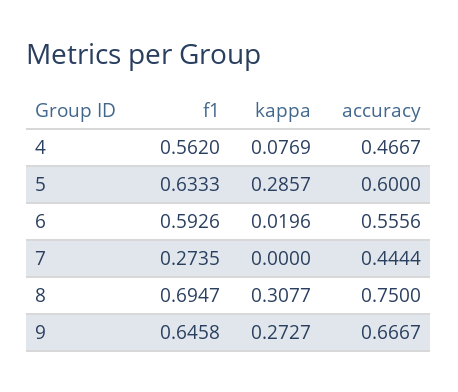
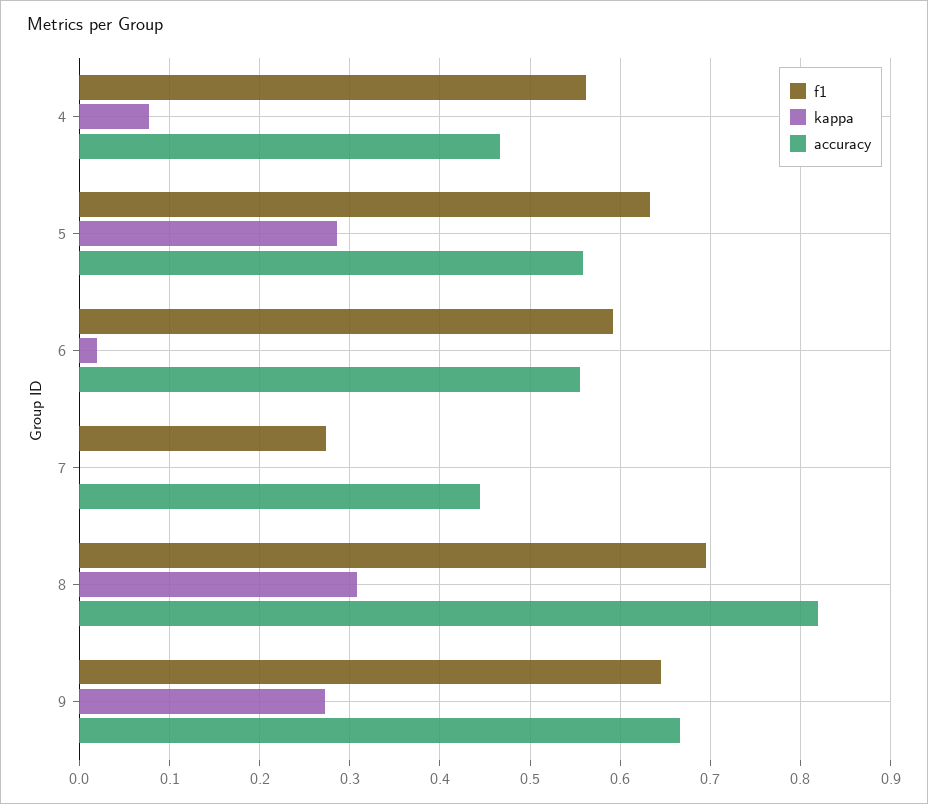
accuracy, 5: 0.6 -> 0.56
accuracy, 8: 0.75 -> 0.82

